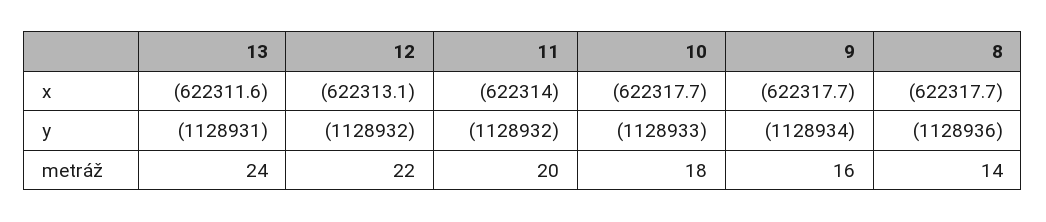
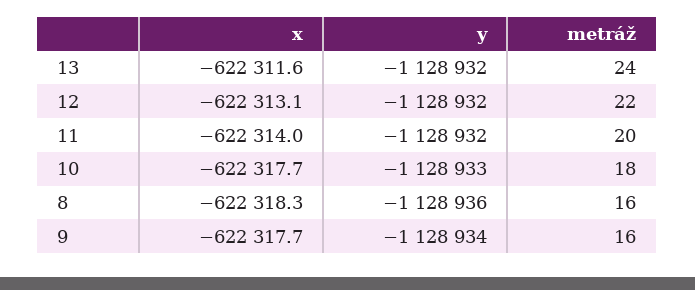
8, x: -622317.7 -> -622318.3
13, y: -1128931 -> -1128932
8, metráž: 14 -> 16

